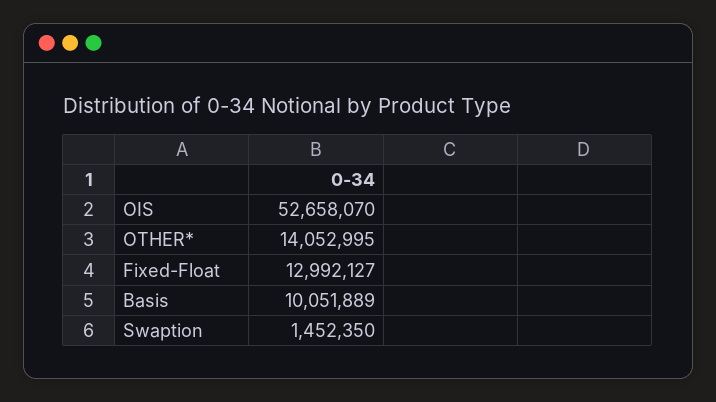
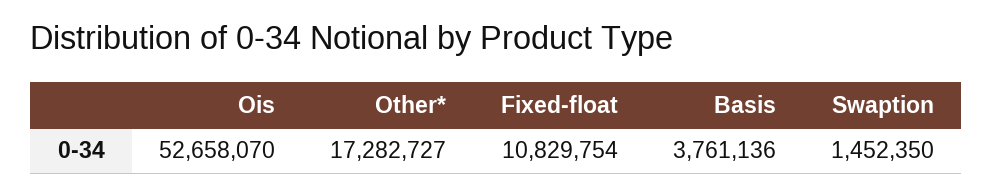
OTHER*: 14052995 -> 17282727
Fixed-Float: 12992127 -> 10829754
Basis: 10051889 -> 3761136

